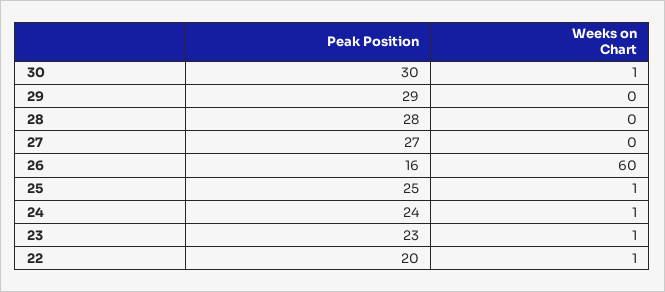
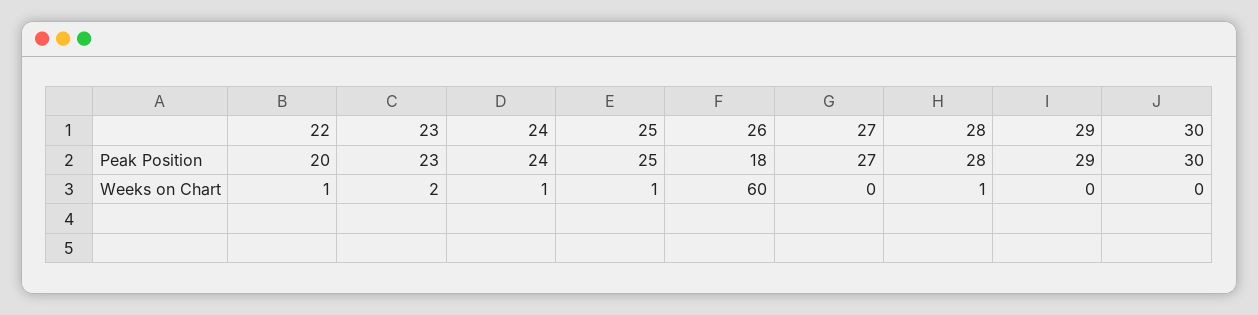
Weeks on Chart, 30: 1 -> 0
Weeks on Chart, 28: 0 -> 1
Peak Position, 26: 16 -> 18
Weeks on Chart, 23: 1 -> 2

